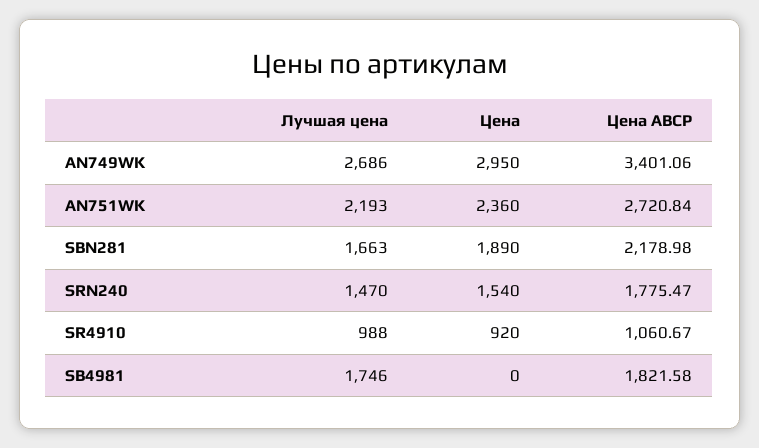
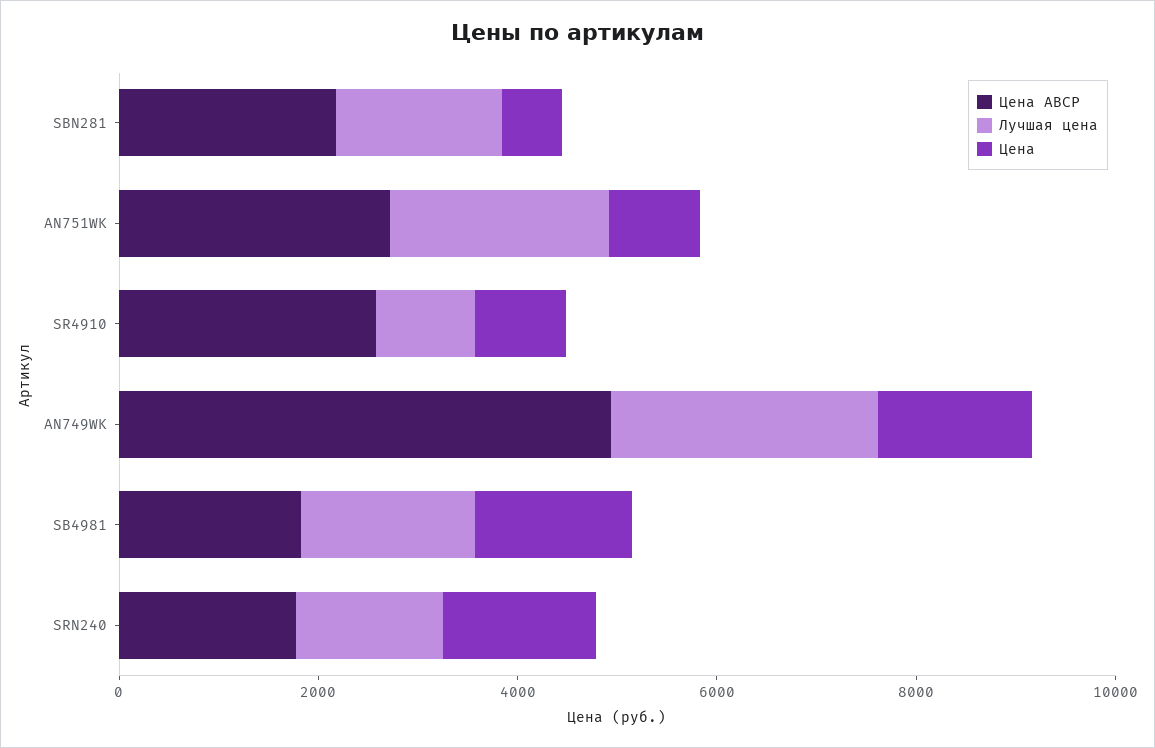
Цена, AN749WK: 2950 -> 1500
Цена ABCP, AN749WK: 3401.06 -> 5000
Цена, AN751WK: 2360 -> 1000
Цена, SBN281: 1890 -> 500
Цена ABCP, SR4910: 1060.67 -> 2500
Цена, SB4981: 0 -> 1500

